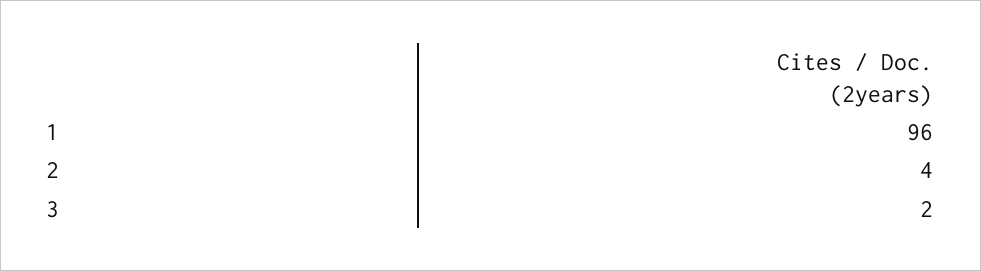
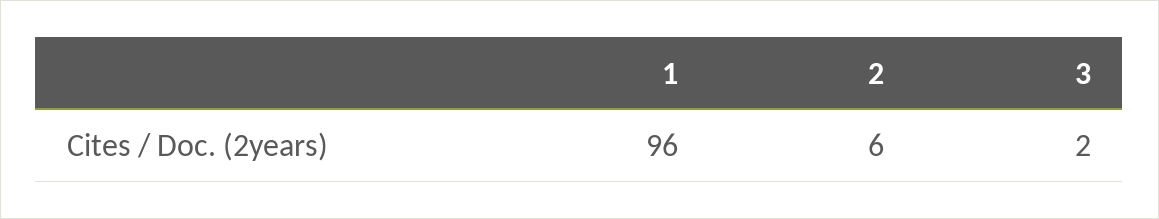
2: 4 -> 6

